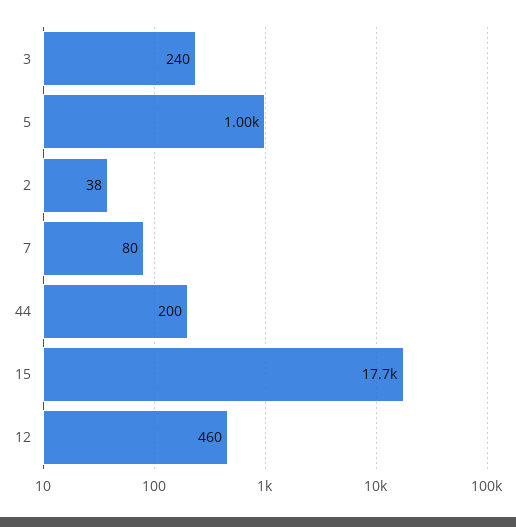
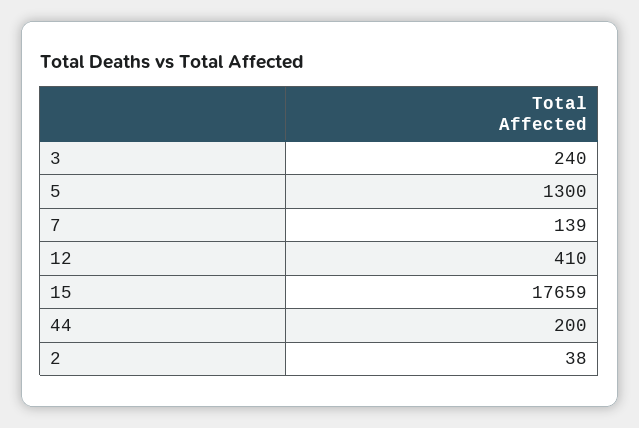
5: 1000 -> 1300
7: 80 -> 139
12: 460 -> 410

